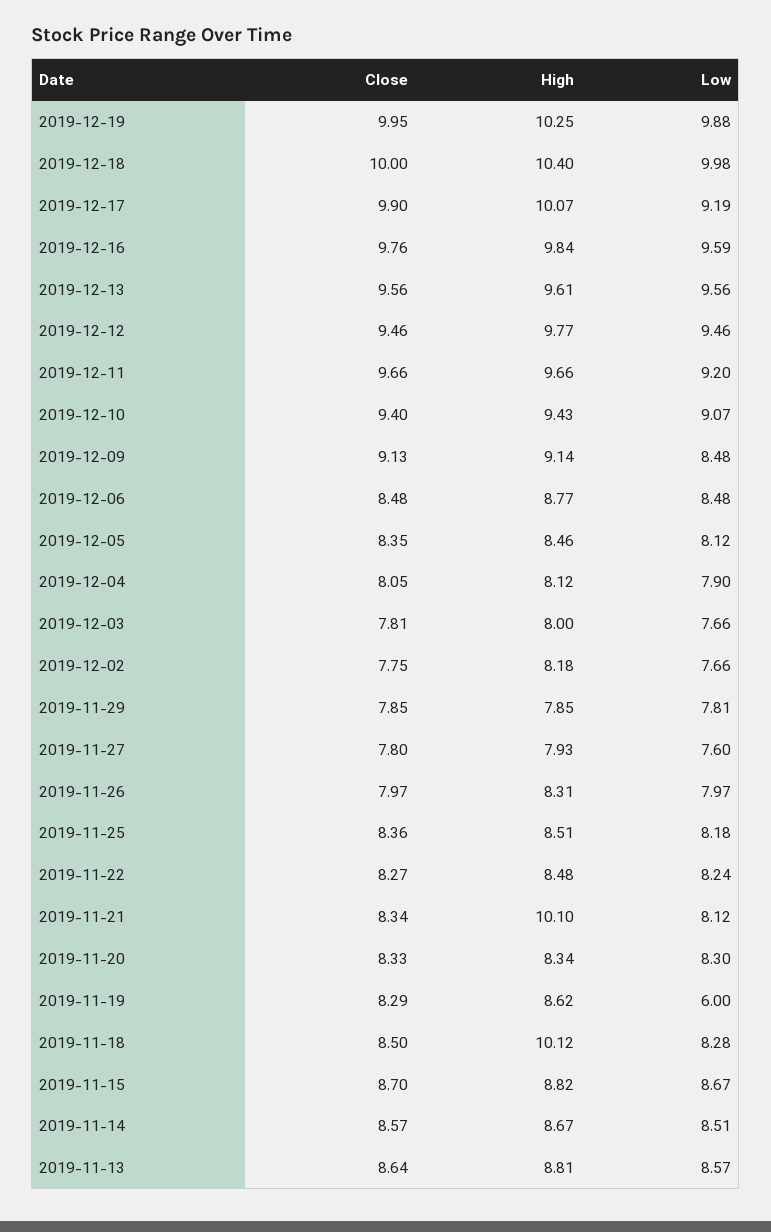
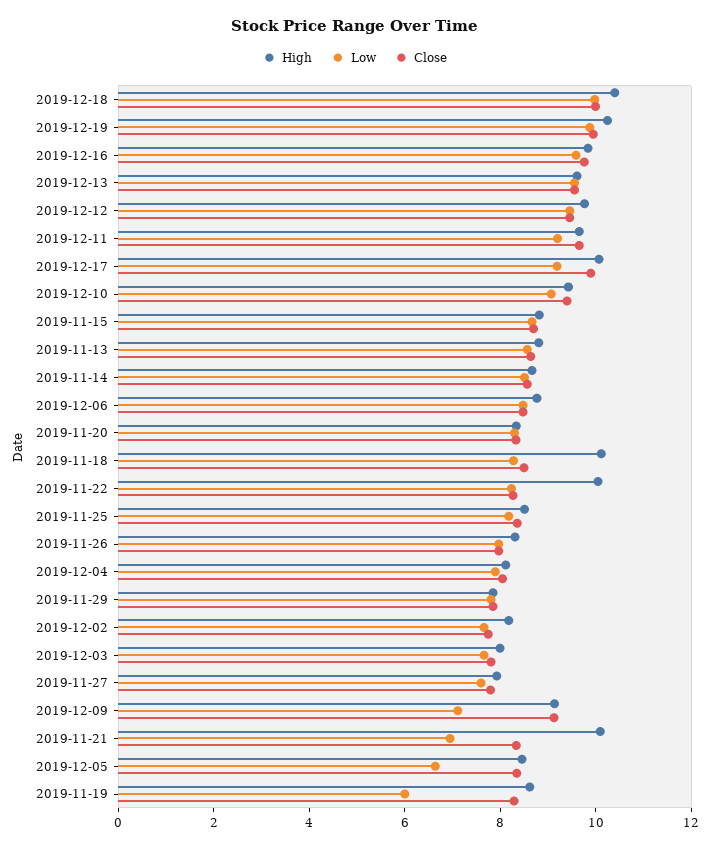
Low, 2019-12-09: 8.48 -> 7
Low, 2019-12-05: 8.12 -> 6.5
High, 2019-11-22: 8.48 -> 10
Low, 2019-11-21: 8.12 -> 7

